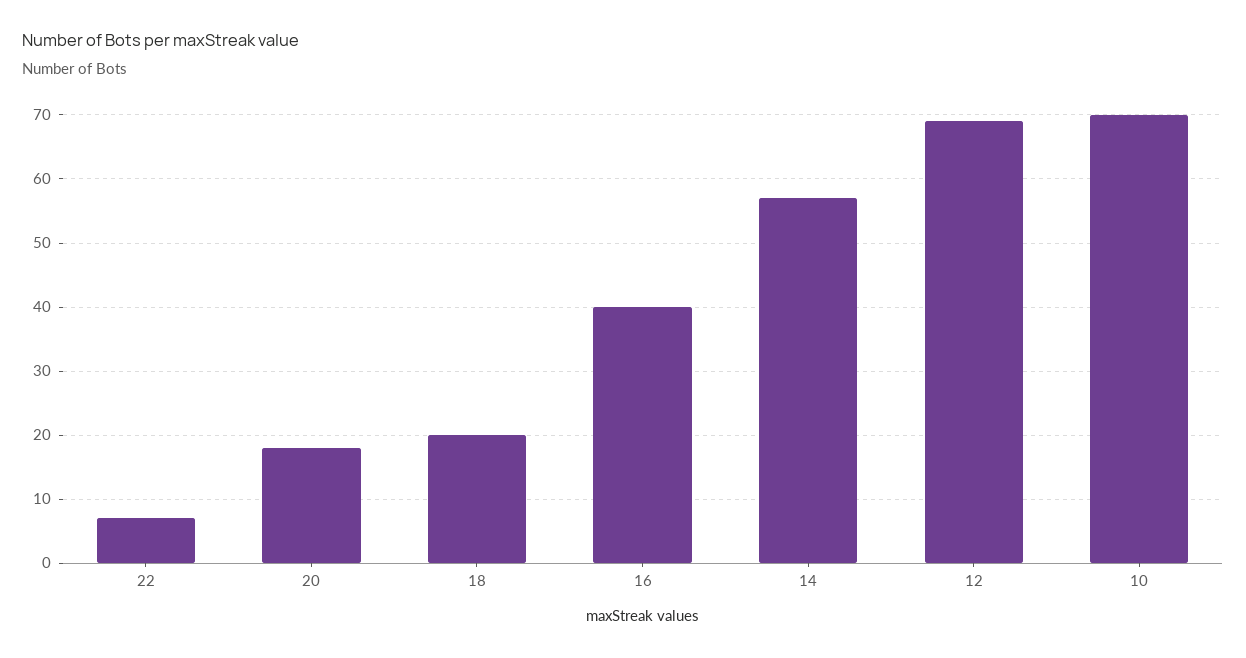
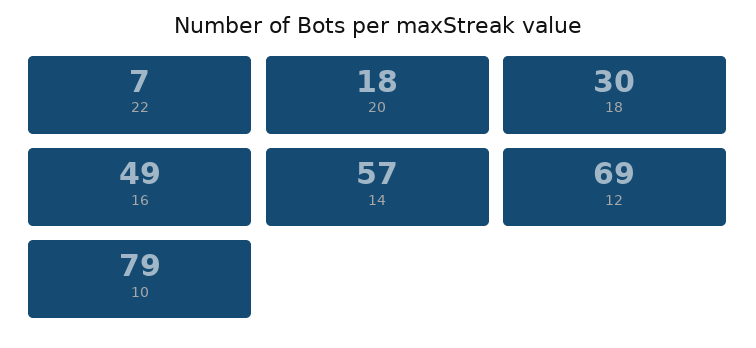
18: 20 -> 30
16: 40 -> 49
10: 70 -> 79

